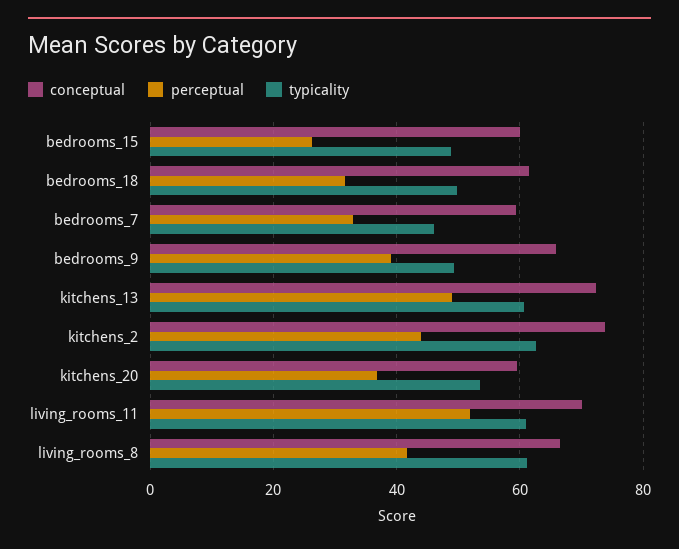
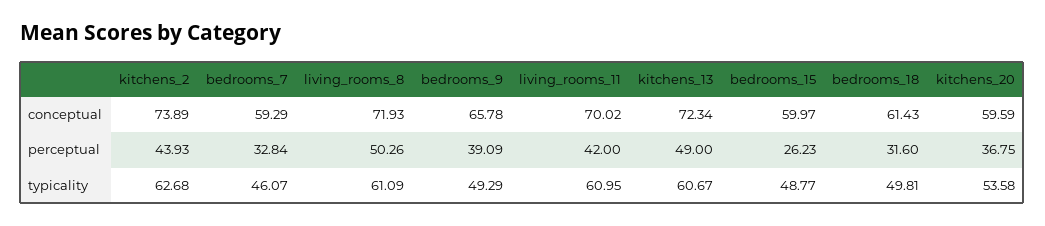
perceptual, living_rooms_11: 52 -> 42
conceptual, living_rooms_8: 66 -> 71.93
perceptual, living_rooms_8: 42 -> 50.26

